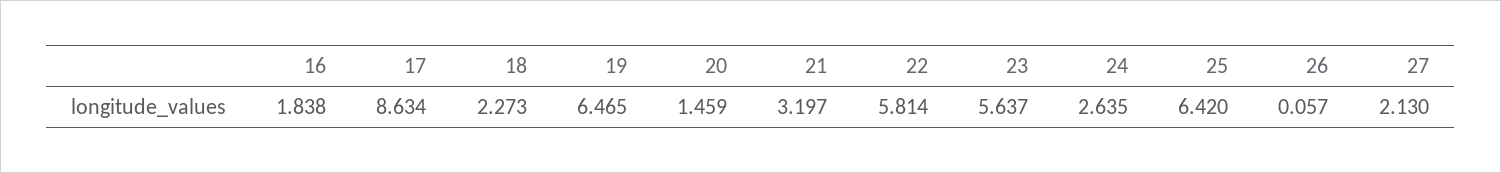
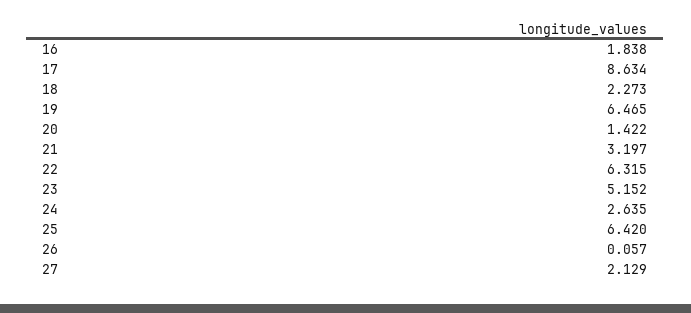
20: 1.459 -> 1.422
22: 5.814 -> 6.315
23: 5.637 -> 5.152
27: 2.13 -> 2.129

